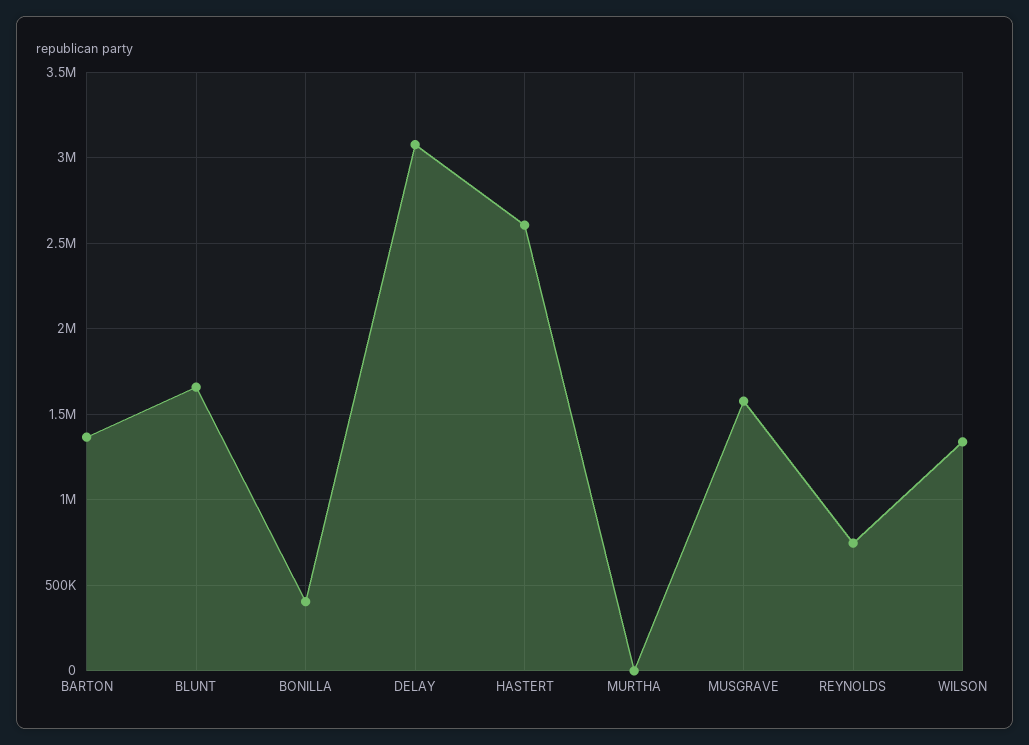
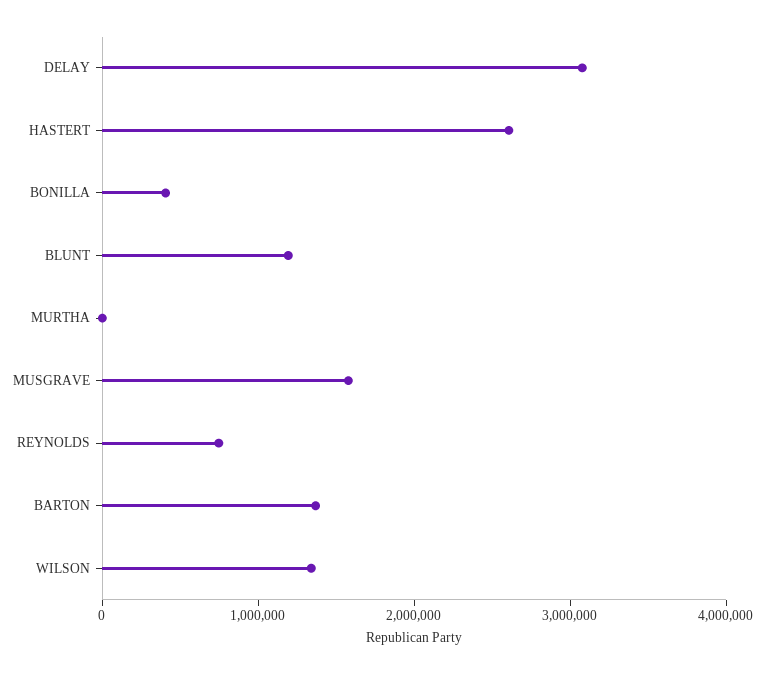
BLUNT: 1650000 -> 1200000

